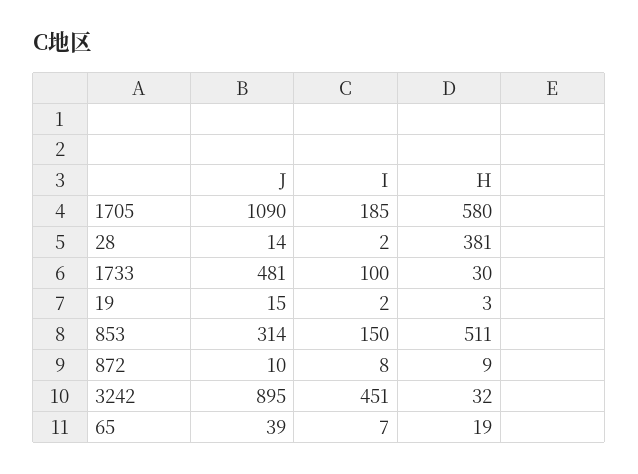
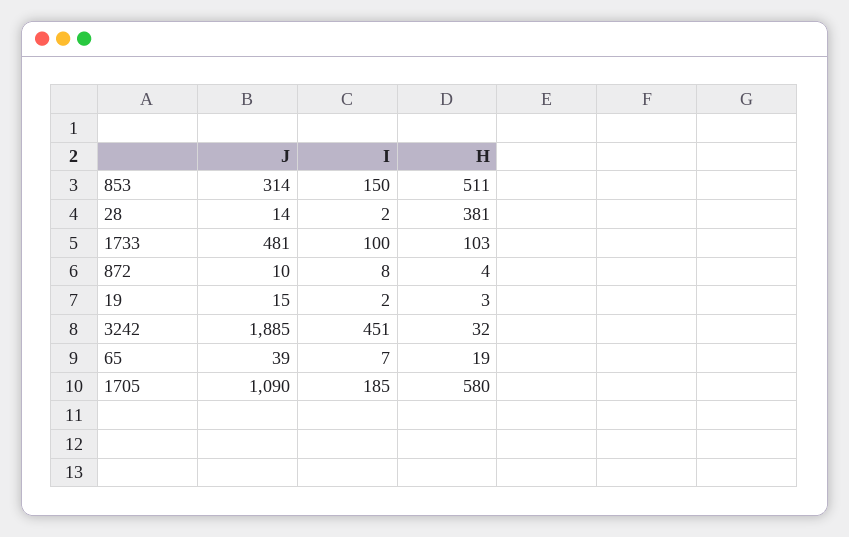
H, 1733: 30 -> 103
H, 872: 9 -> 4
J, 3242: 895 -> 1885

